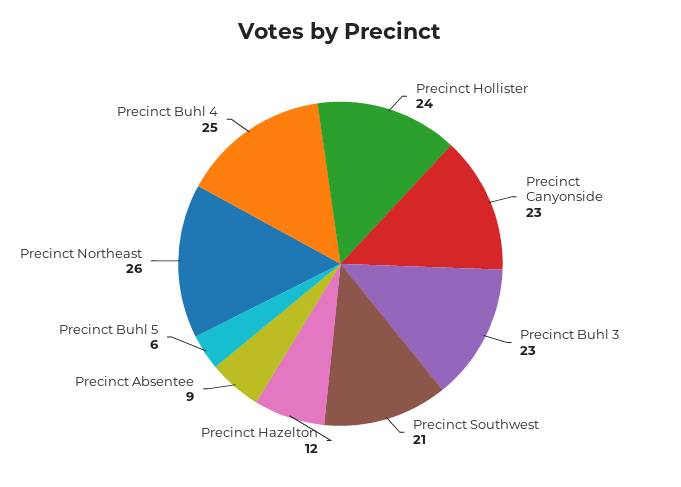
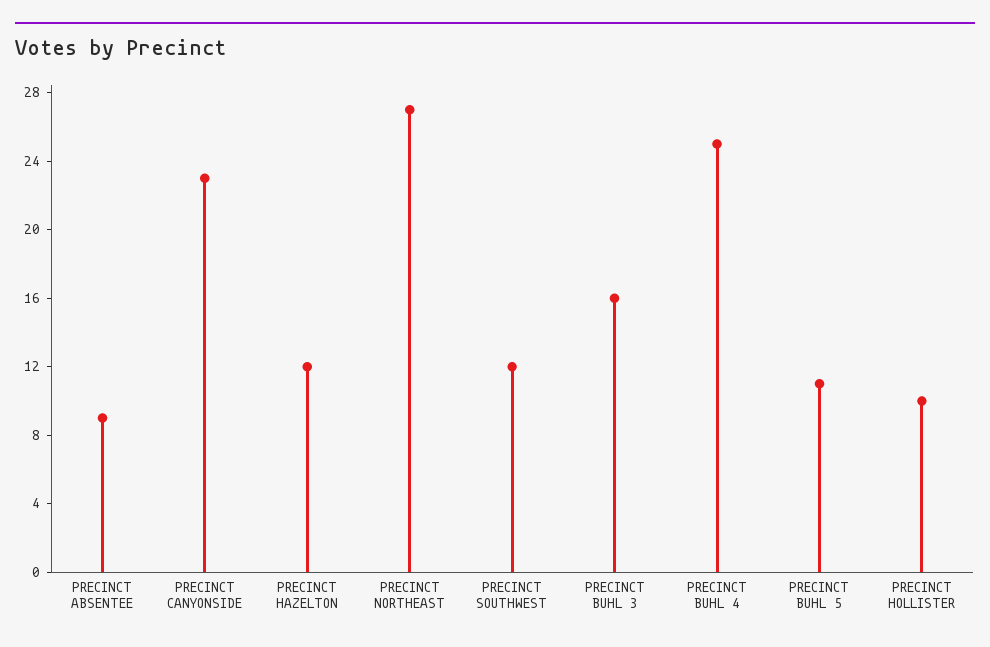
Precinct Hollister: 24 -> 10
Precinct Buhl 3: 23 -> 16
Precinct Southwest: 21 -> 12
Precinct Buhl 5: 6 -> 11
Precinct Northeast: 26 -> 27

